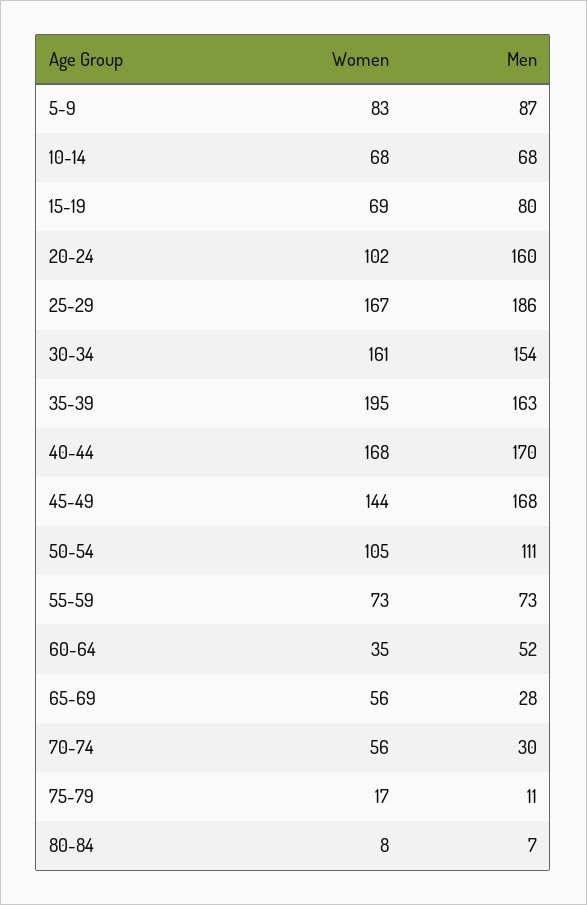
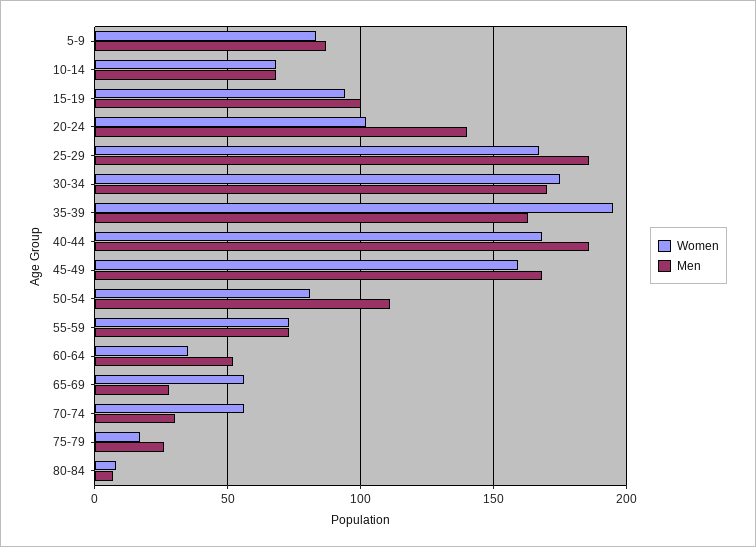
Women, 15-19: 69 -> 95
Men, 15-19: 80 -> 100
Men, 20-24: 160 -> 140
Women, 30-34: 161 -> 175
Men, 30-34: 154 -> 170
Men, 40-44: 170 -> 185
Women, 45-49: 144 -> 160
Women, 50-54: 105 -> 80
Men, 75-79: 11 -> 25

